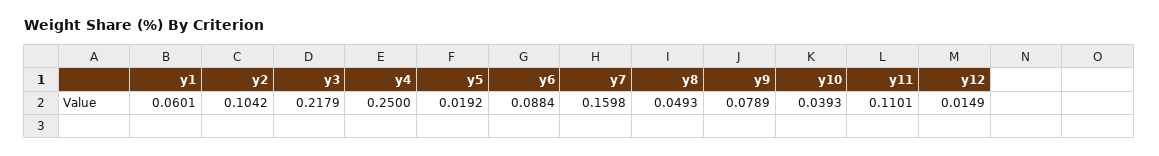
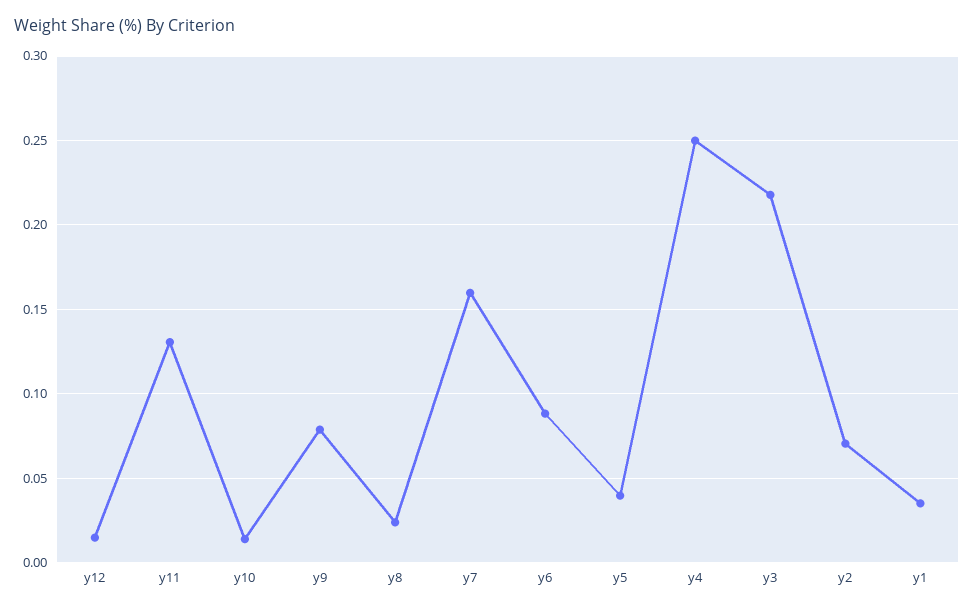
y1: 0.0601 -> 0.035
y2: 0.1042 -> 0.07
y5: 0.0192 -> 0.04
y8: 0.0493 -> 0.025
y10: 0.0393 -> 0.015
y11: 0.1101 -> 0.13

